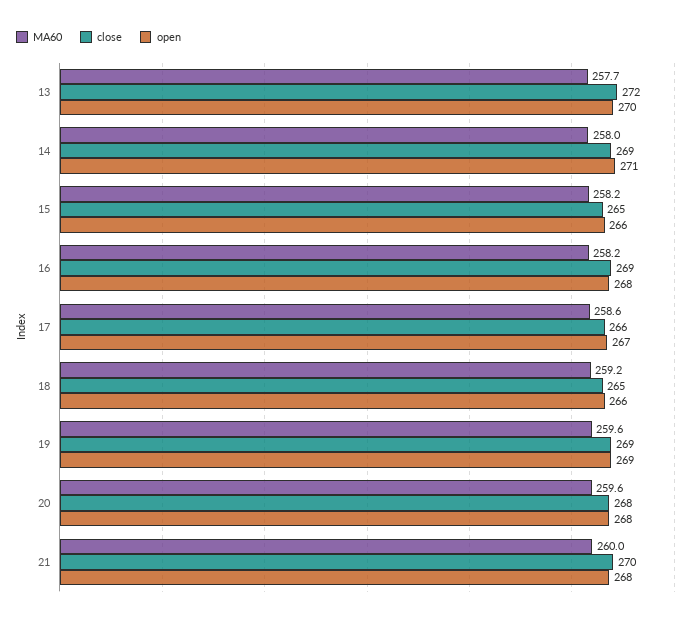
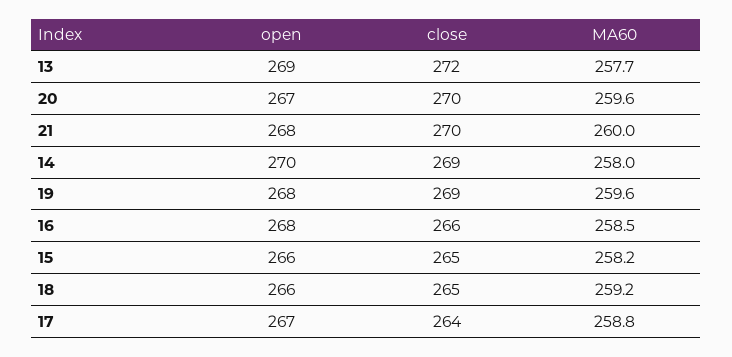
open, 13: 270 -> 269
open, 14: 271 -> 270
MA60, 16: 258.2 -> 258.5
close, 16: 269 -> 266
MA60, 17: 258.6 -> 258.8
close, 17: 266 -> 264
open, 19: 269 -> 268
close, 20: 268 -> 270
open, 20: 268 -> 267

